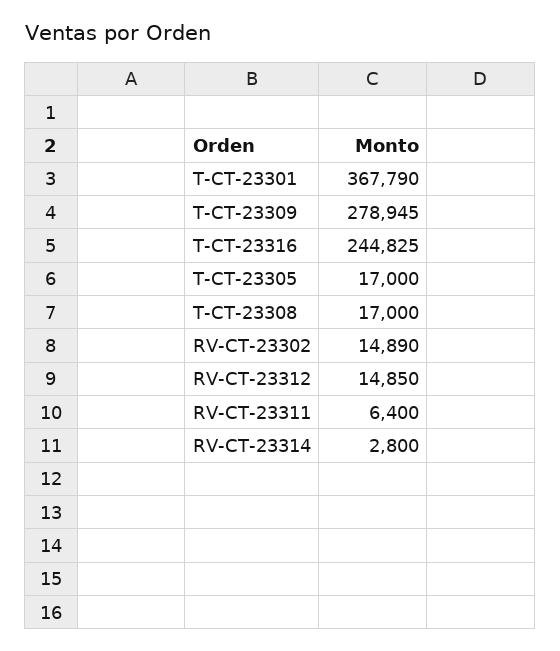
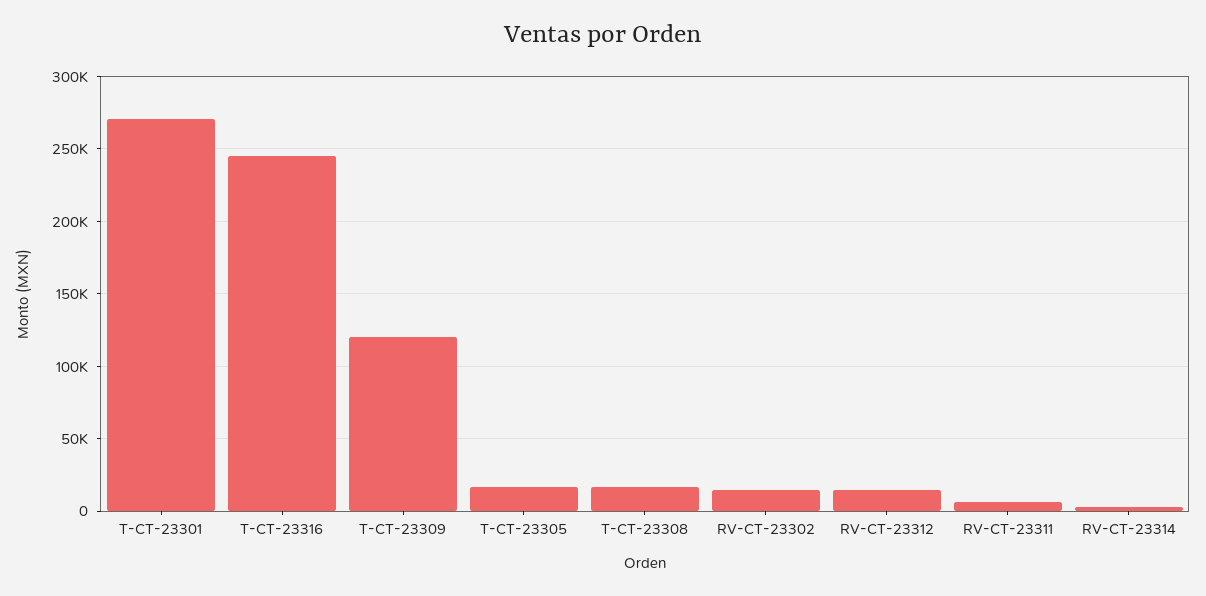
T-CT-23301: 367790 -> 270000
T-CT-23309: 278945 -> 120000

